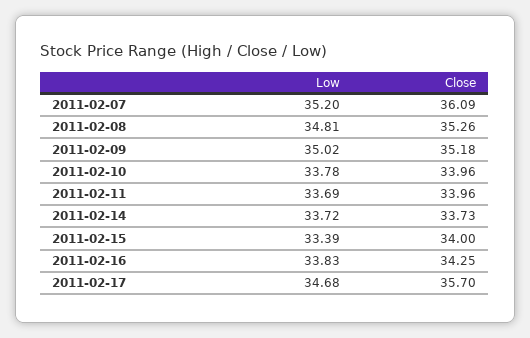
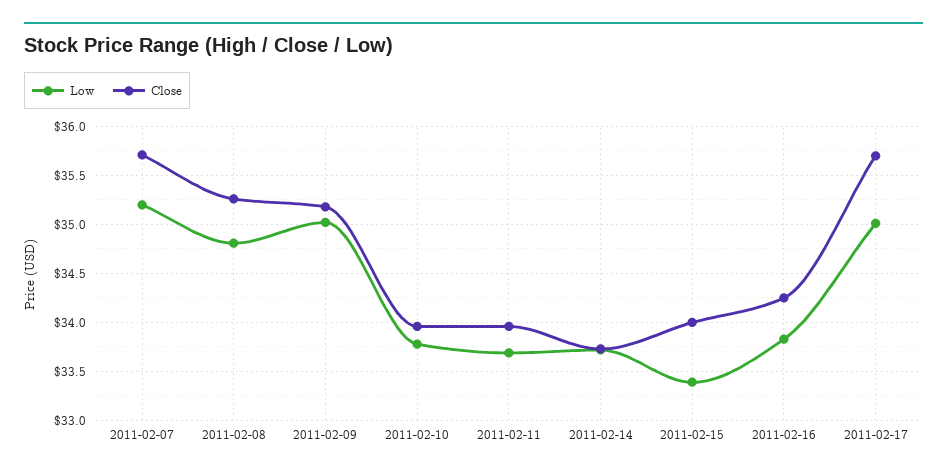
Close, 2011-02-07: 36.09 -> 35.7
Low, 2011-02-17: 34.68 -> 35

